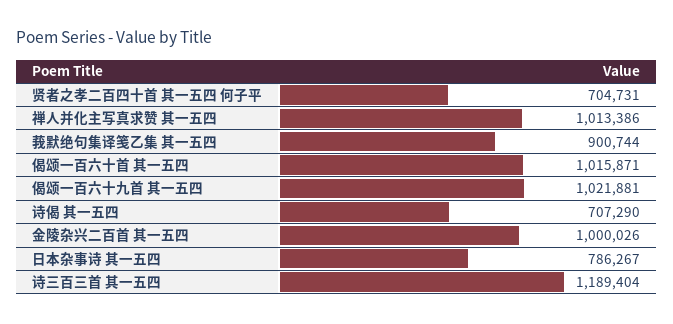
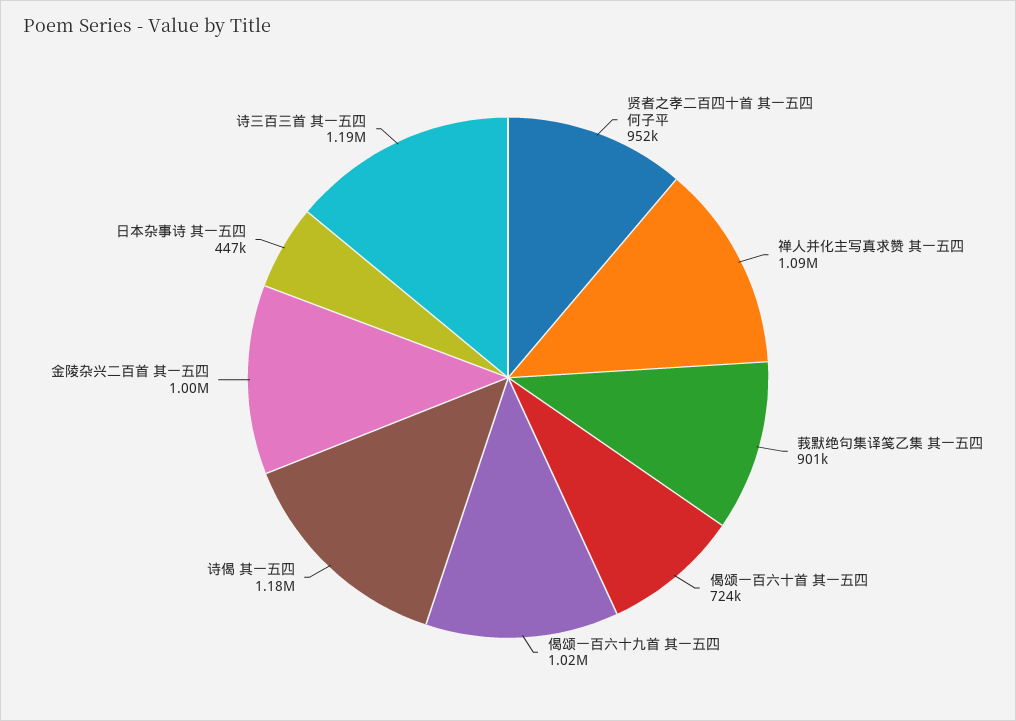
贤者之孝二百四十首 其一五四 何子平: 704731 -> 952000
禅人并化主写真求赞 其一五四: 1013386 -> 1090000
偈颂一百六十首 其一五四: 1015871 -> 724000
诗偈 其一五四: 707290 -> 1180000
日本杂事诗 其一五四: 786267 -> 447000

